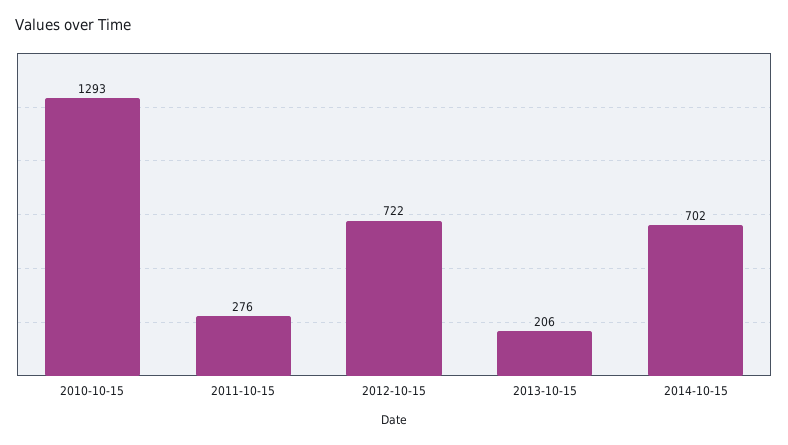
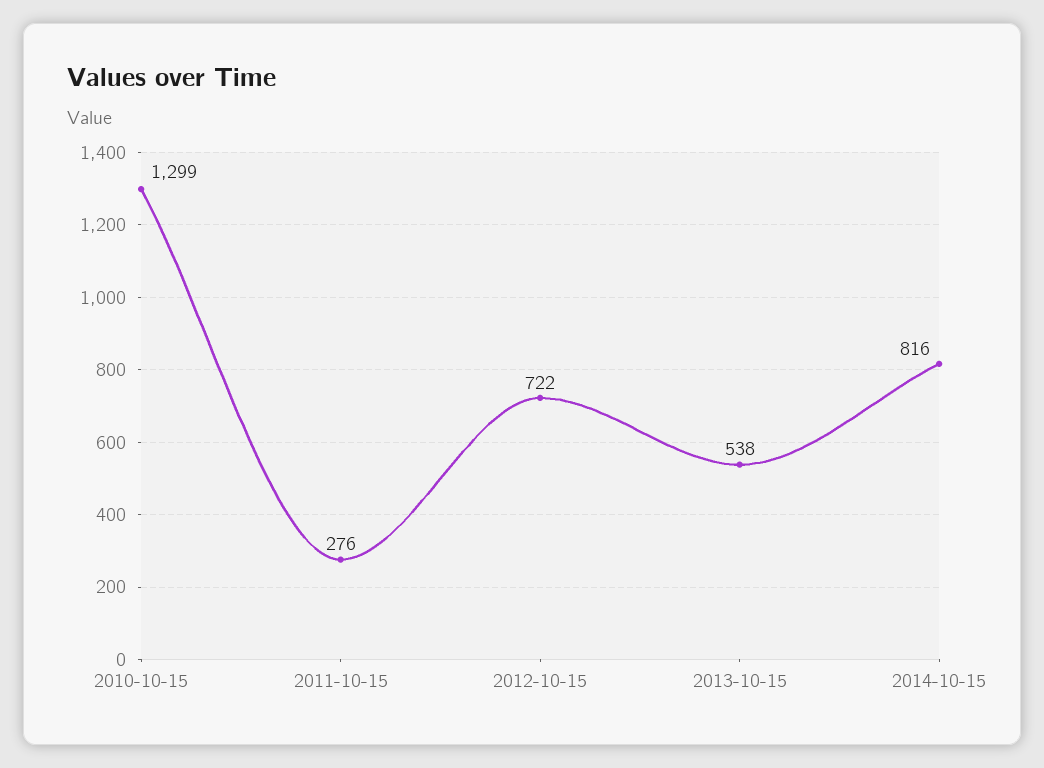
2010-10-15: 1293 -> 1299
2013-10-15: 206 -> 538
2014-10-15: 702 -> 816

